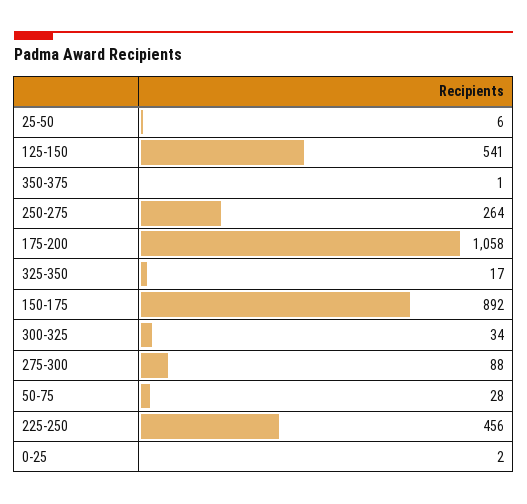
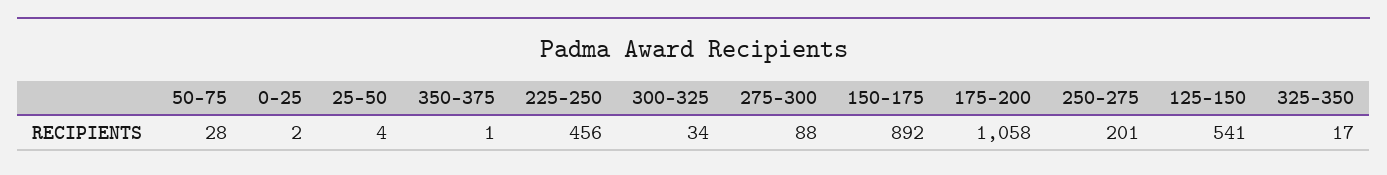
25-50: 6 -> 4
250-275: 264 -> 201

